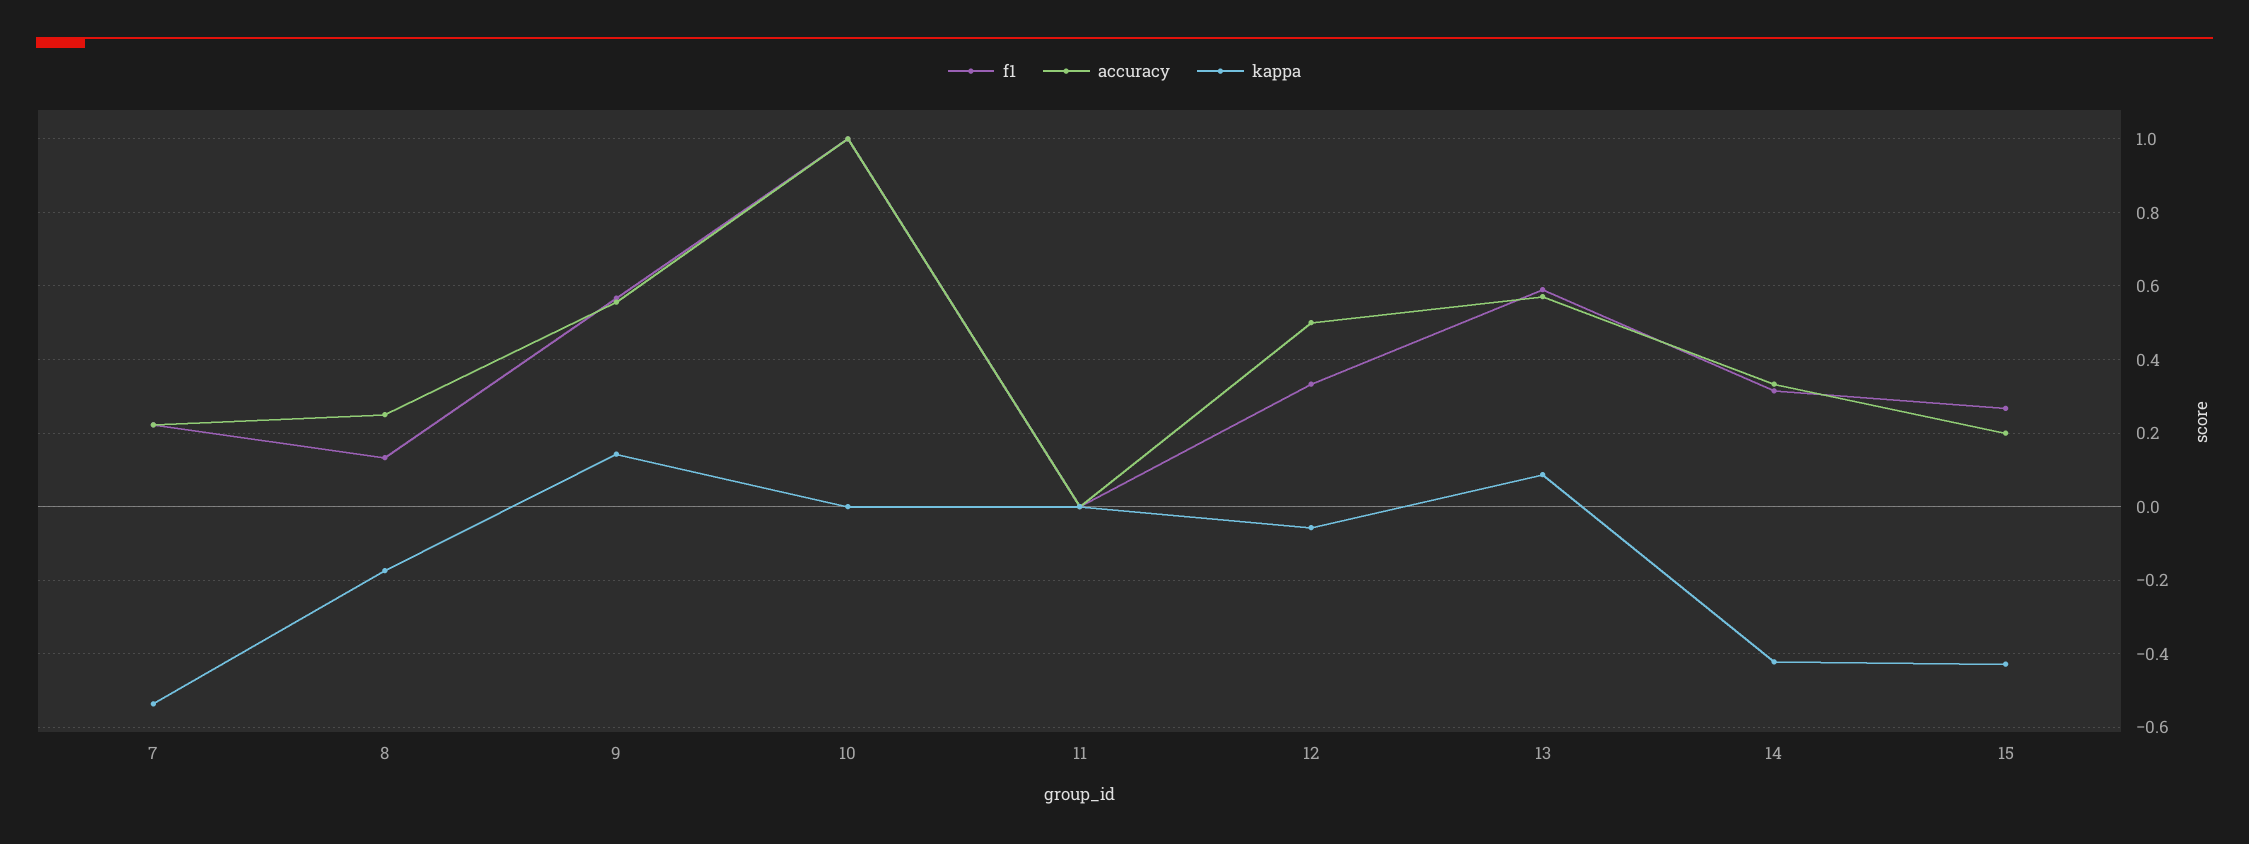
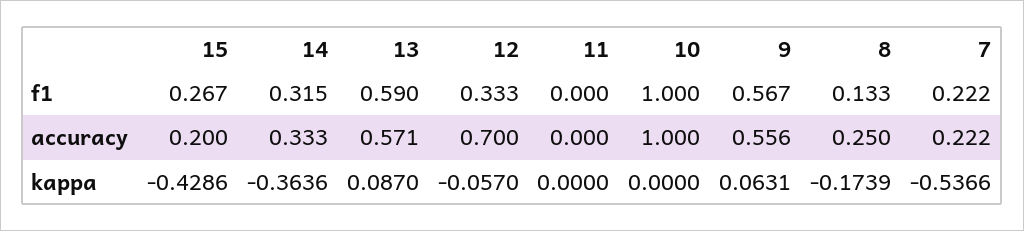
kappa, 9: 0.14 -> 0.0631
accuracy, 12: 0.5 -> 0.7
kappa, 14: -0.42 -> -0.3636

